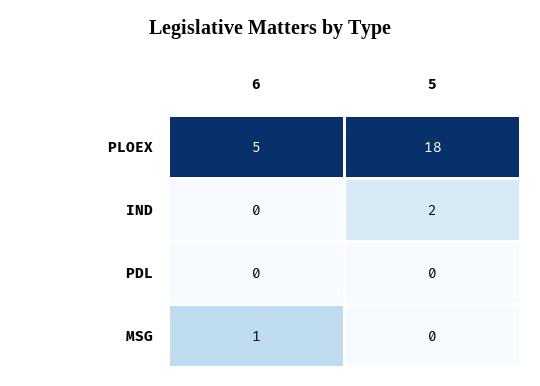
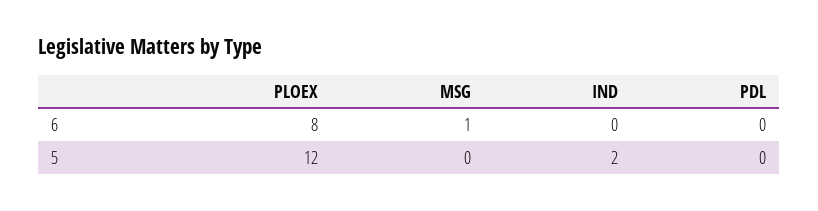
6, PLOEX: 5 -> 8
5, PLOEX: 18 -> 12

